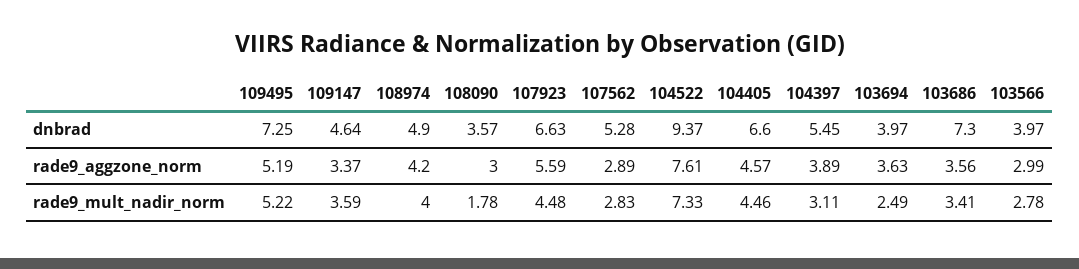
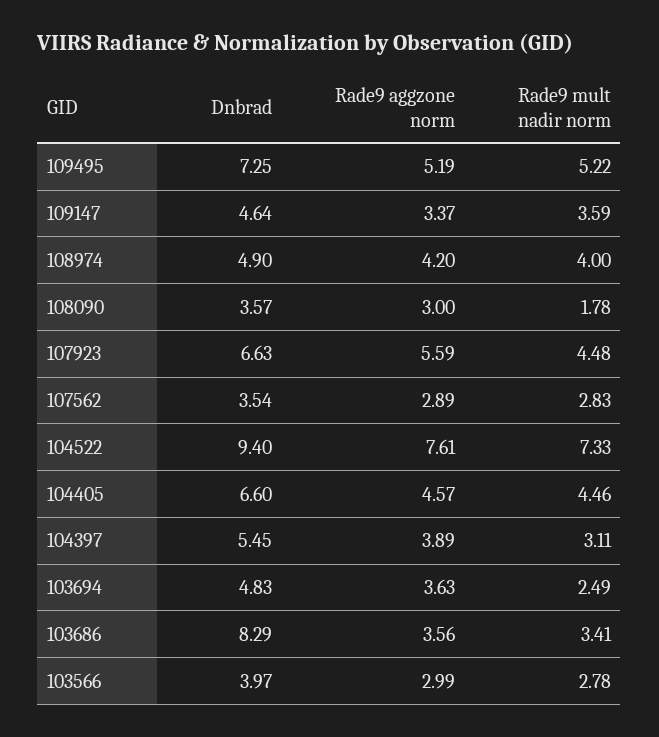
107562, dnbrad: 5.28 -> 3.54
104522, dnbrad: 9.37 -> 9.4
103694, dnbrad: 3.97 -> 4.83
103686, dnbrad: 7.3 -> 8.29

